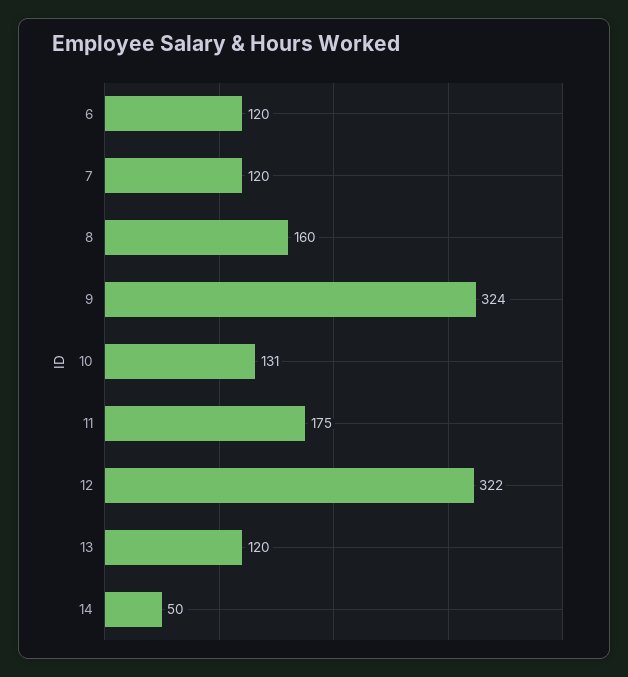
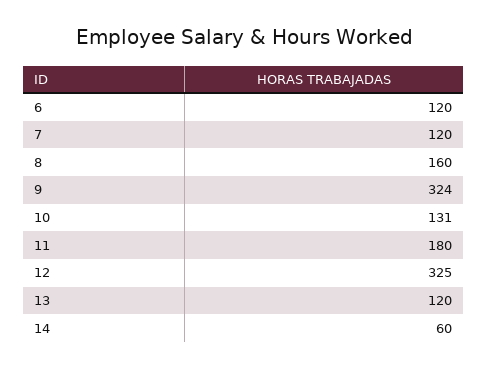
11: 175 -> 180
12: 322 -> 325
14: 50 -> 60

